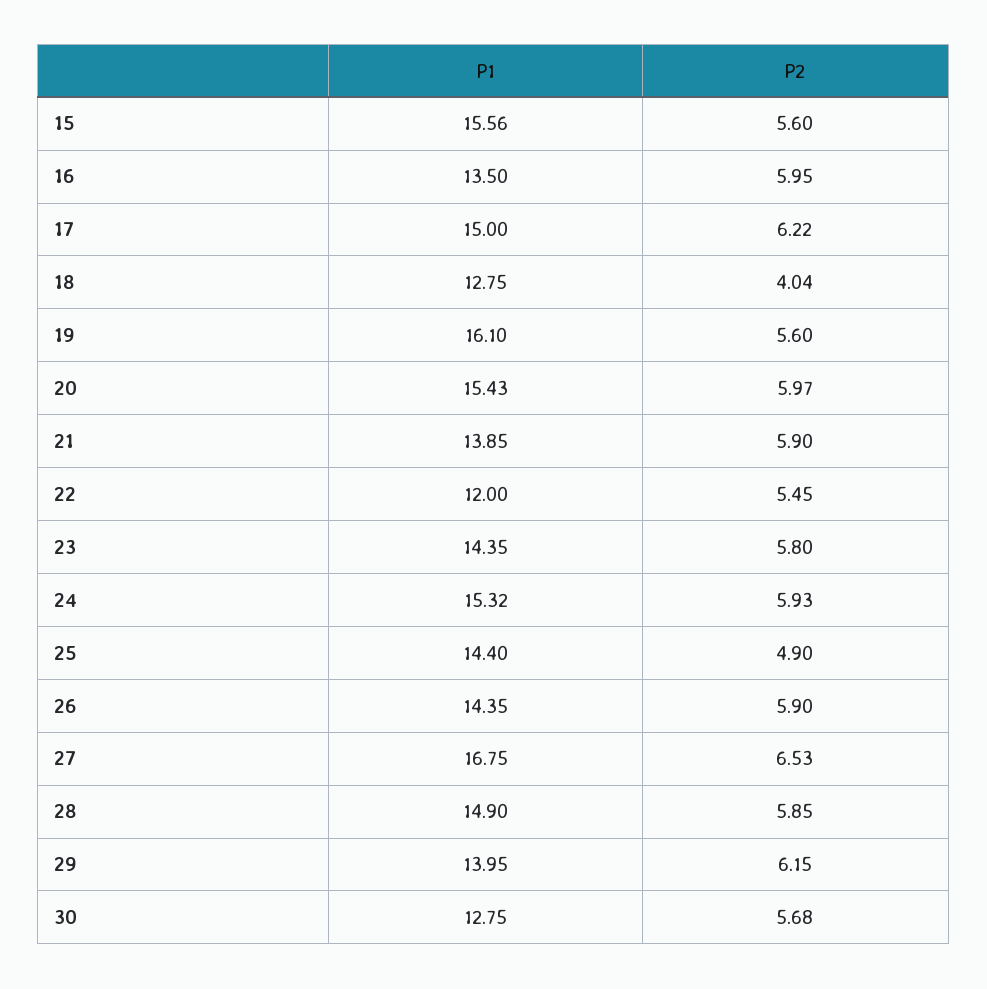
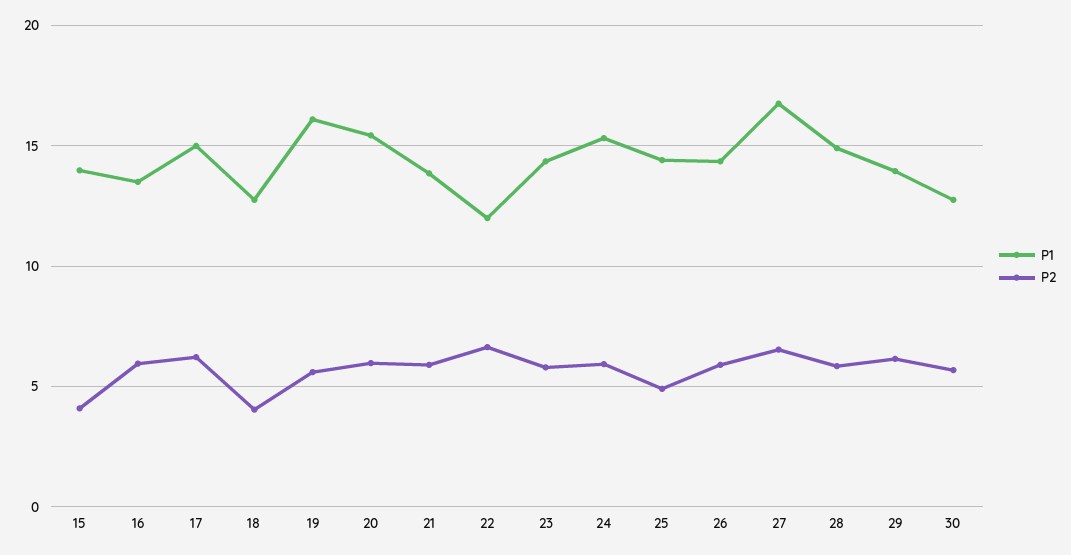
P1, 15: 15.56 -> 14
P2, 15: 5.6 -> 4
P2, 22: 5.45 -> 6.5

